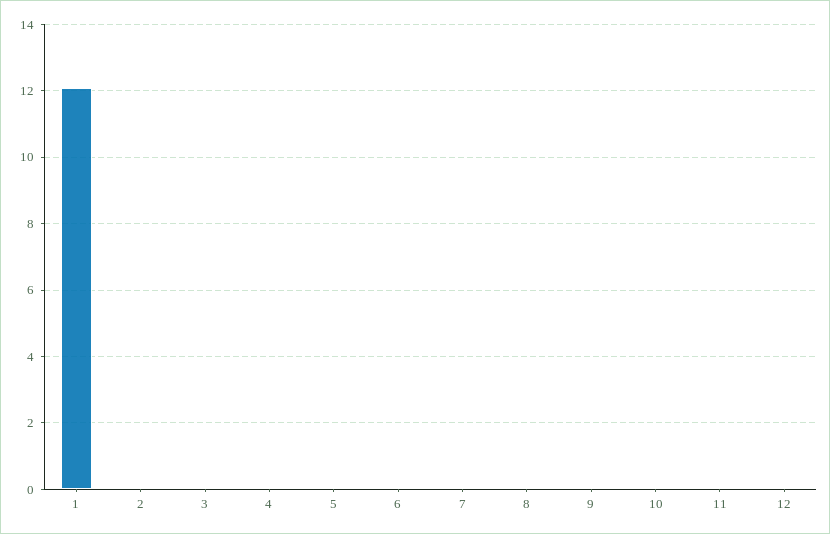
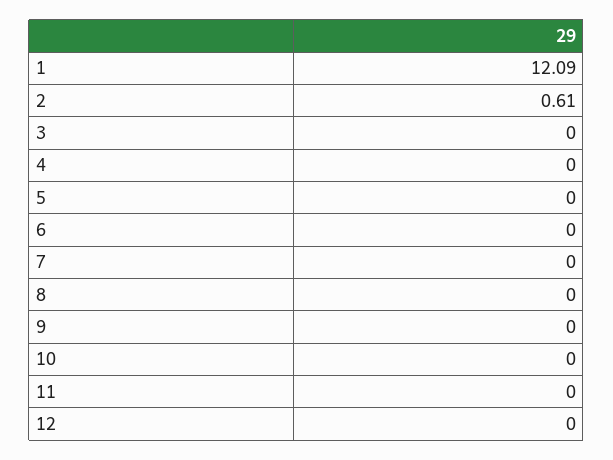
2: 0 -> 0.61

